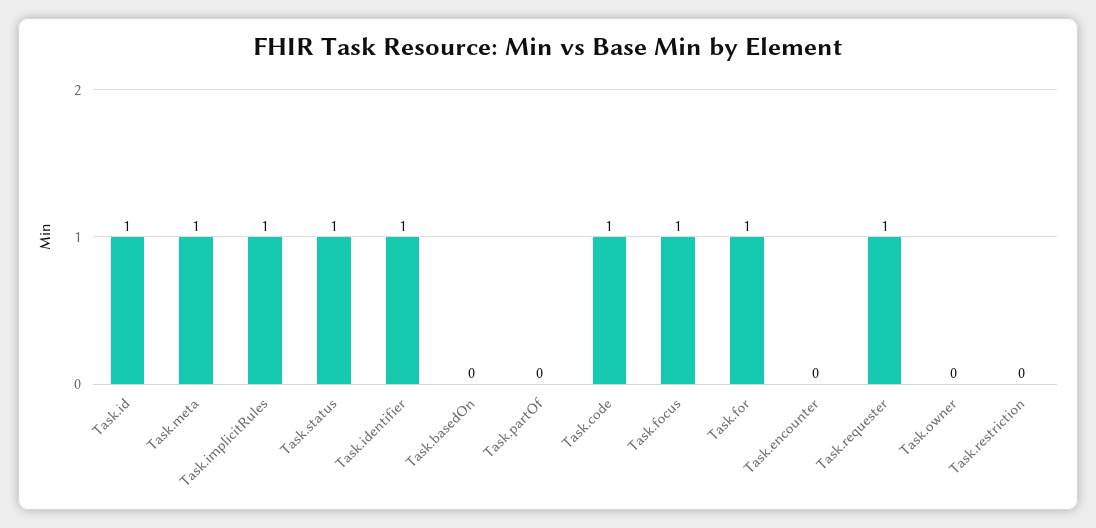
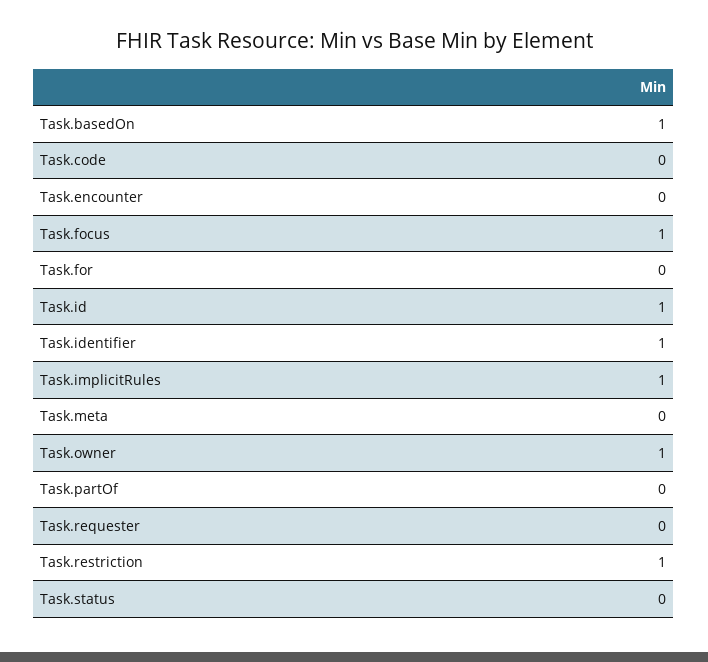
Task.meta: 1 -> 0
Task.status: 1 -> 0
Task.basedOn: 0 -> 1
Task.code: 1 -> 0
Task.for: 1 -> 0
Task.requester: 1 -> 0
Task.owner: 0 -> 1
Task.restriction: 0 -> 1

